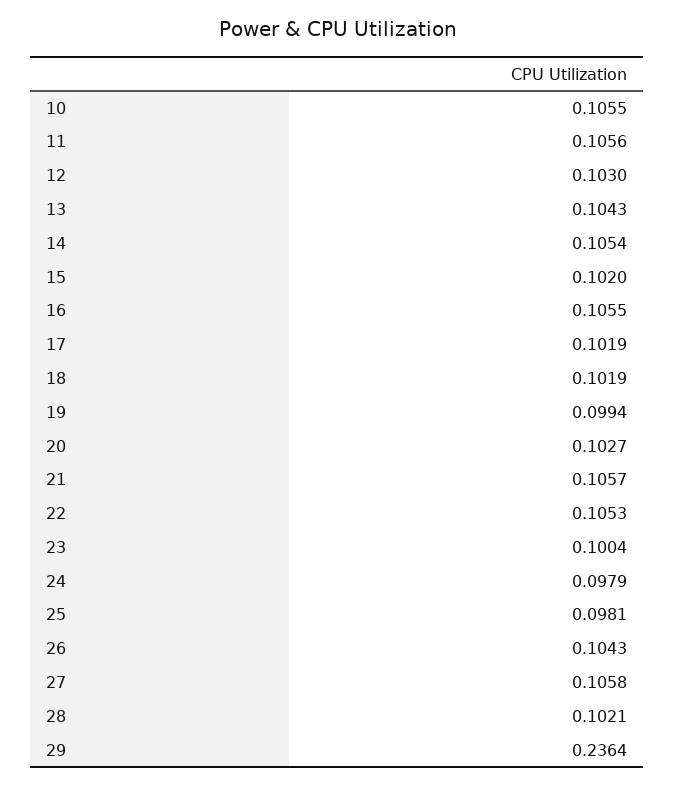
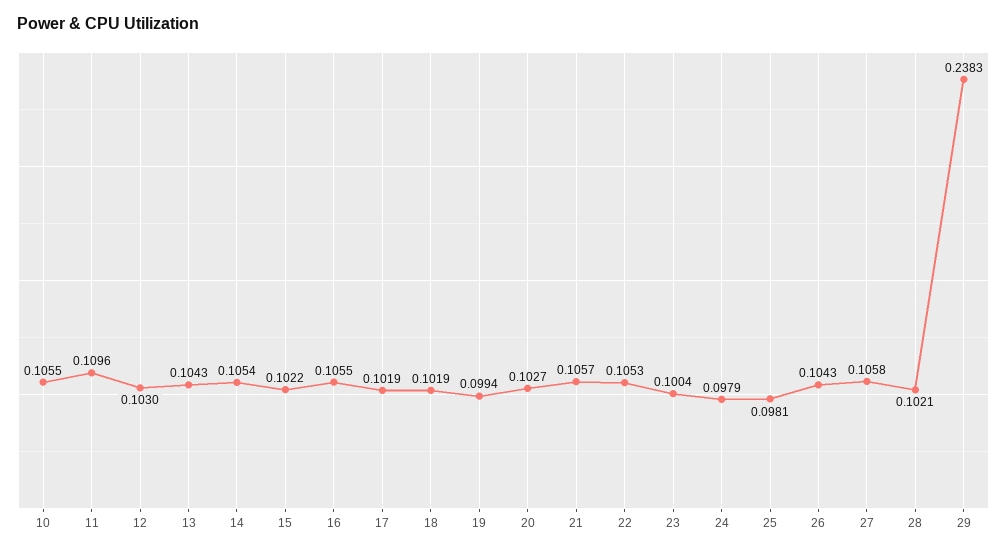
11: 0.1056 -> 0.1096
15: 0.102 -> 0.1022
29: 0.2364 -> 0.2383

